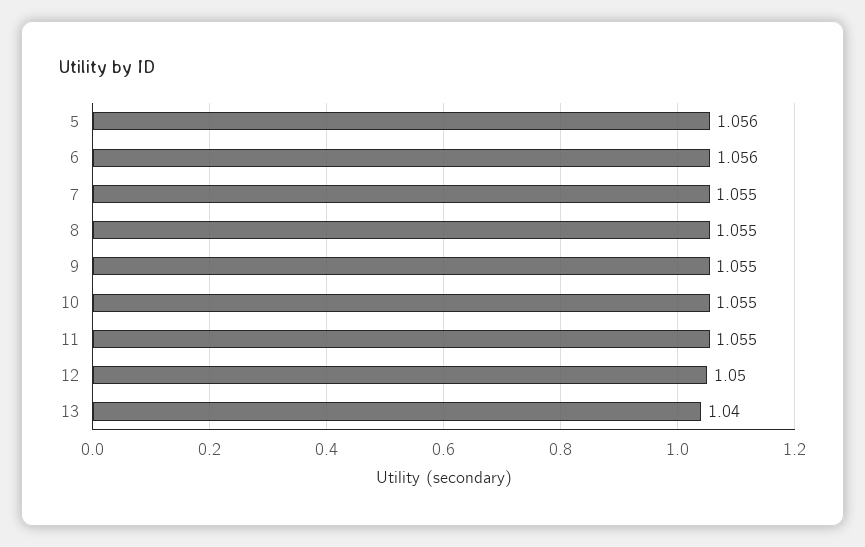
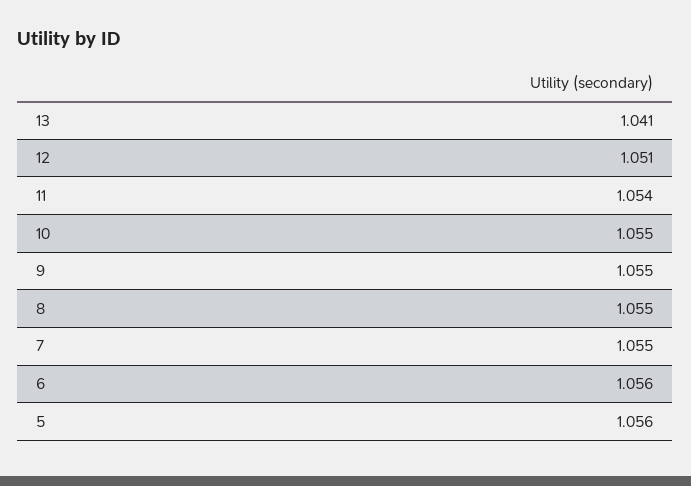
11: 1.055 -> 1.054
12: 1.05 -> 1.051
13: 1.04 -> 1.041

